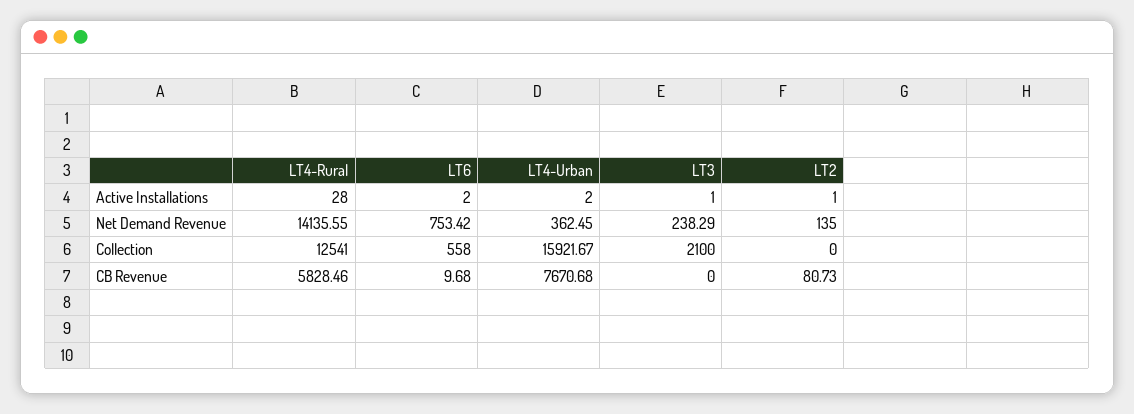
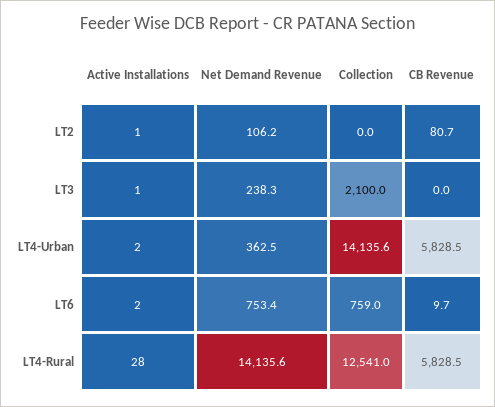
LT2, Net Demand Revenue: 135 -> 106.2
LT6, Collection: 558 -> 759
LT4-Urban, Collection: 15921.67 -> 14135.6
LT4-Urban, CB Revenue: 7670.68 -> 5828.5

